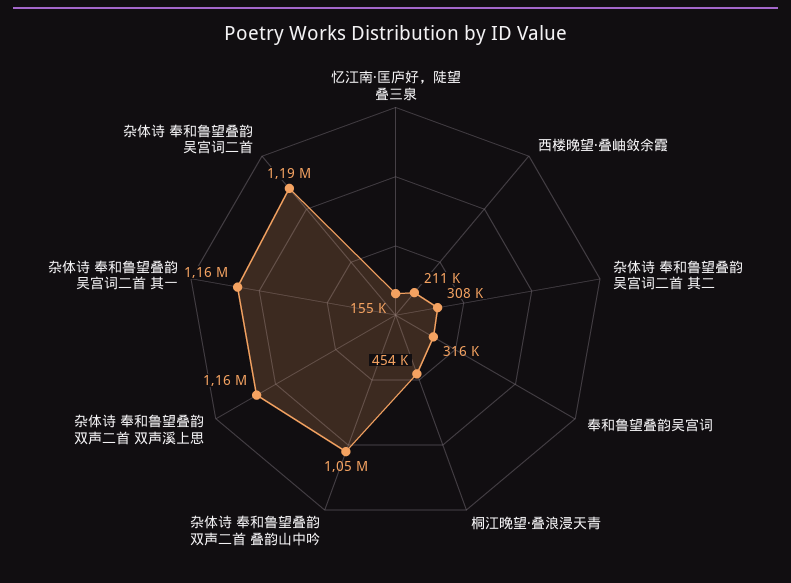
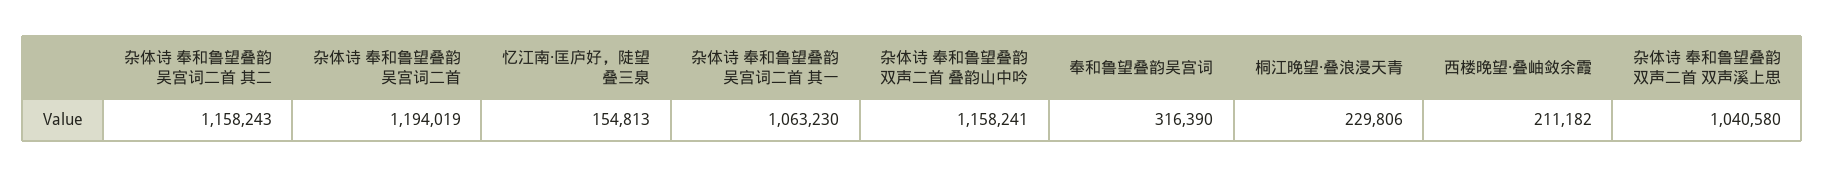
杂体诗 奉和鲁望叠韵吴宫词二首 其二: 308000 -> 1158243
桐江晚望·叠浪浸天青: 454000 -> 229806
杂体诗 奉和鲁望叠韵双声二首 叠韵山中吟: 1050000 -> 1158241
杂体诗 奉和鲁望叠韵双声二首 双声溪上思: 1160000 -> 1040580
杂体诗 奉和鲁望叠韵吴宫词二首 其一: 1160000 -> 1063230

